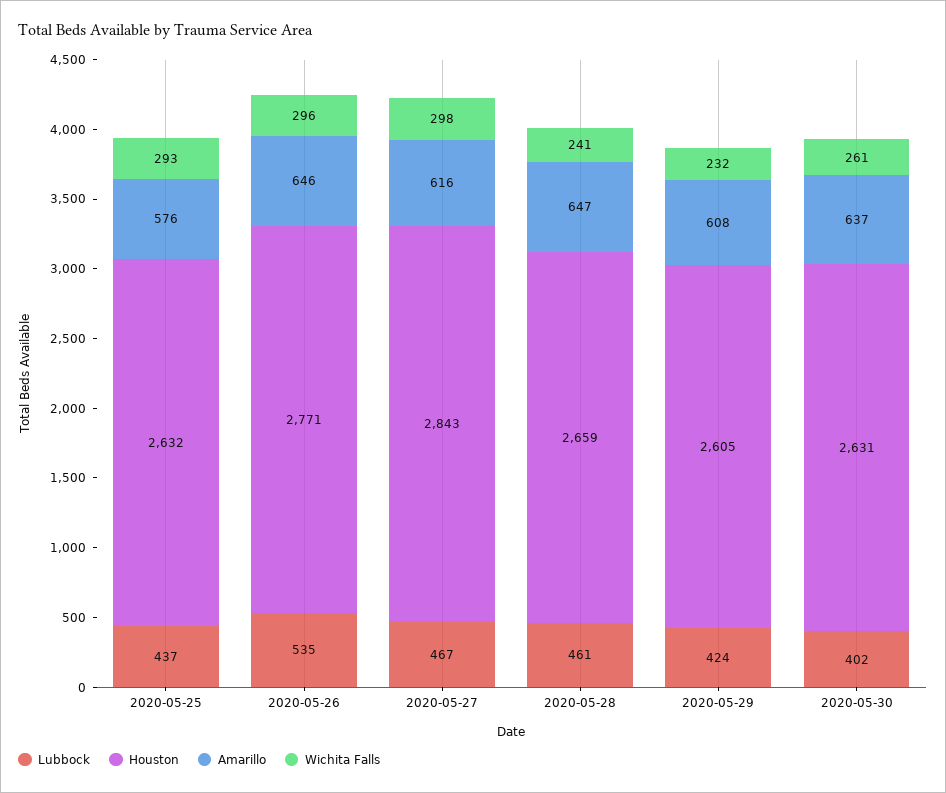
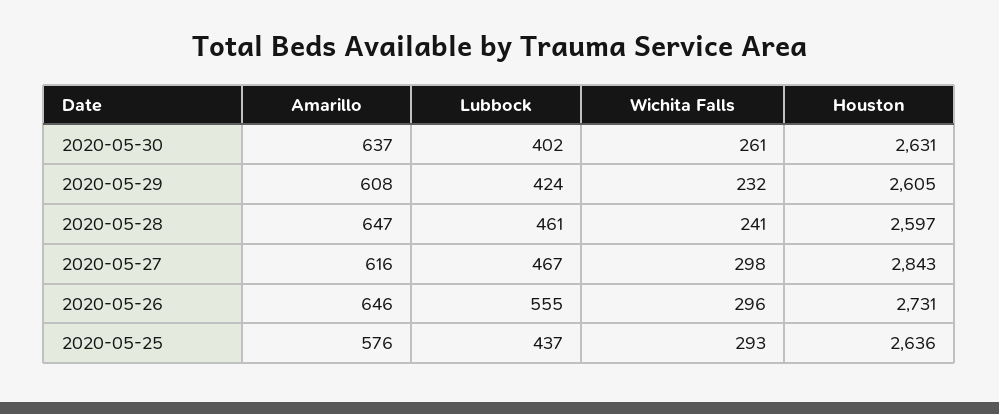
Houston, 2020-05-25: 2632 -> 2636
Lubbock, 2020-05-26: 535 -> 555
Houston, 2020-05-26: 2771 -> 2731
Houston, 2020-05-28: 2659 -> 2597

